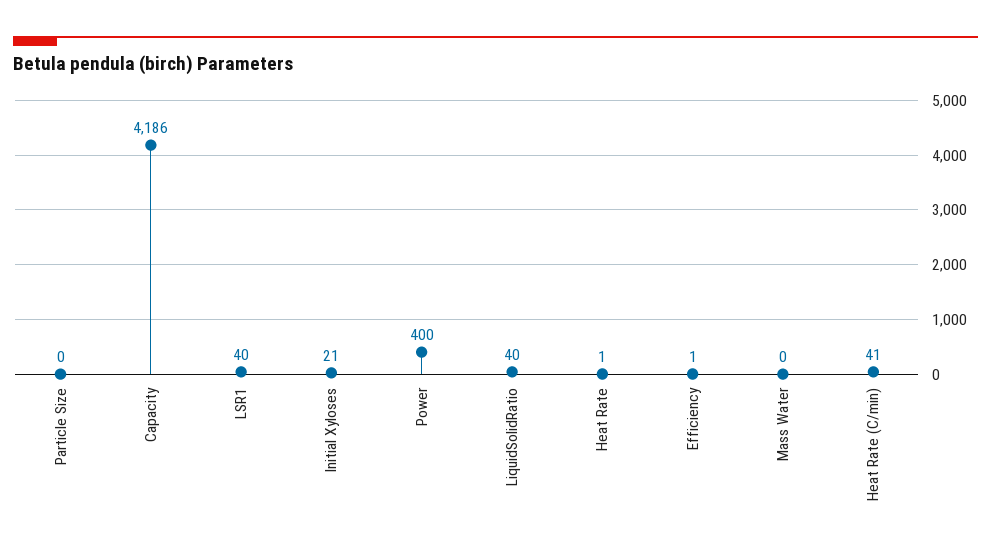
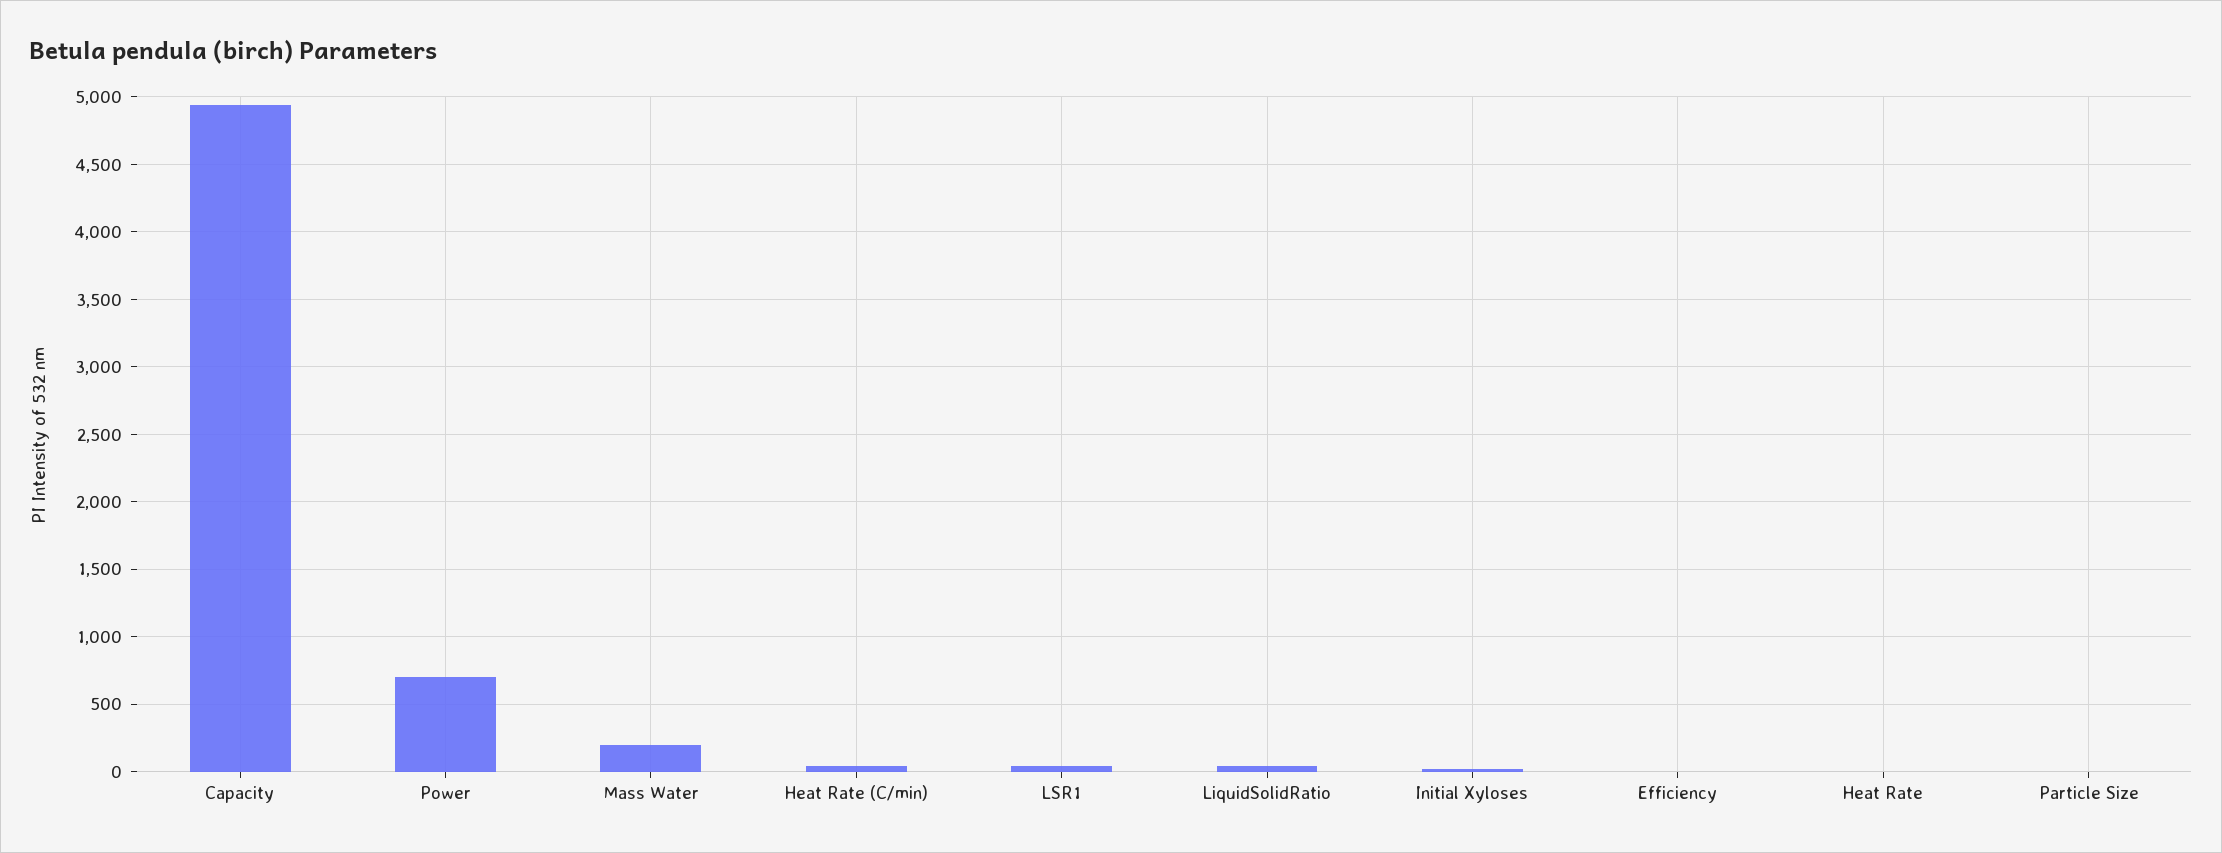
Capacity: 4186 -> 4950
Power: 400 -> 700
Mass Water: 0 -> 200

